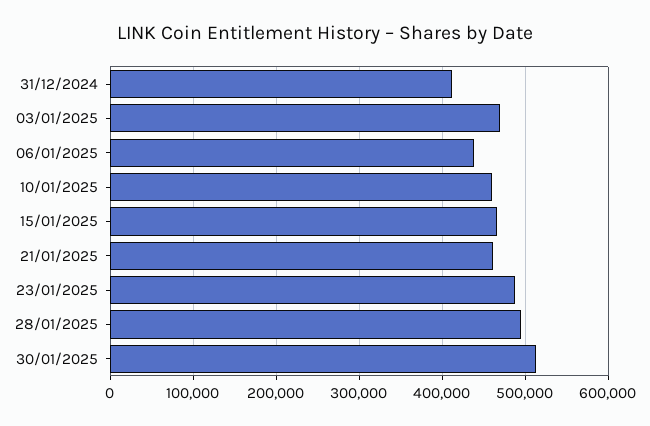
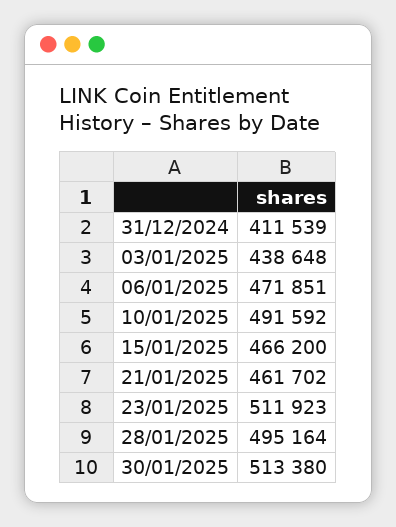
03/01/2025: 470000 -> 438648
06/01/2025: 440000 -> 471851
10/01/2025: 460000 -> 491592
23/01/2025: 490000 -> 511923

